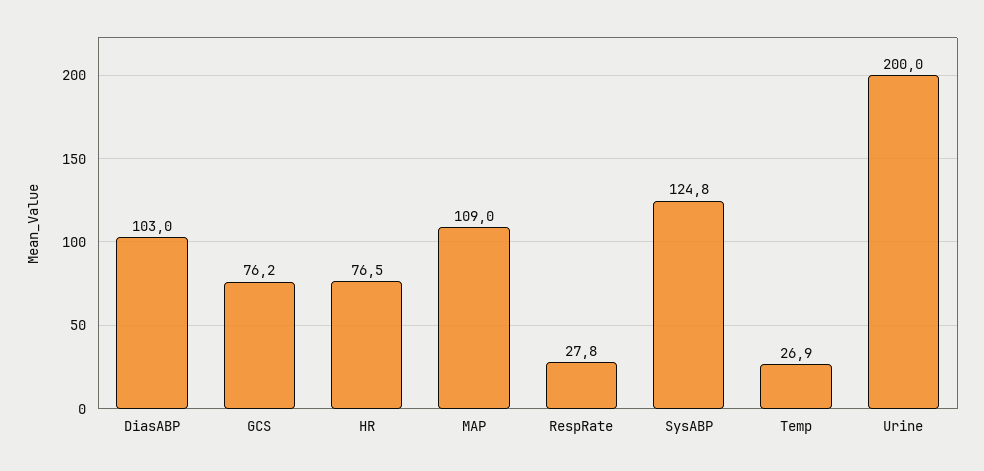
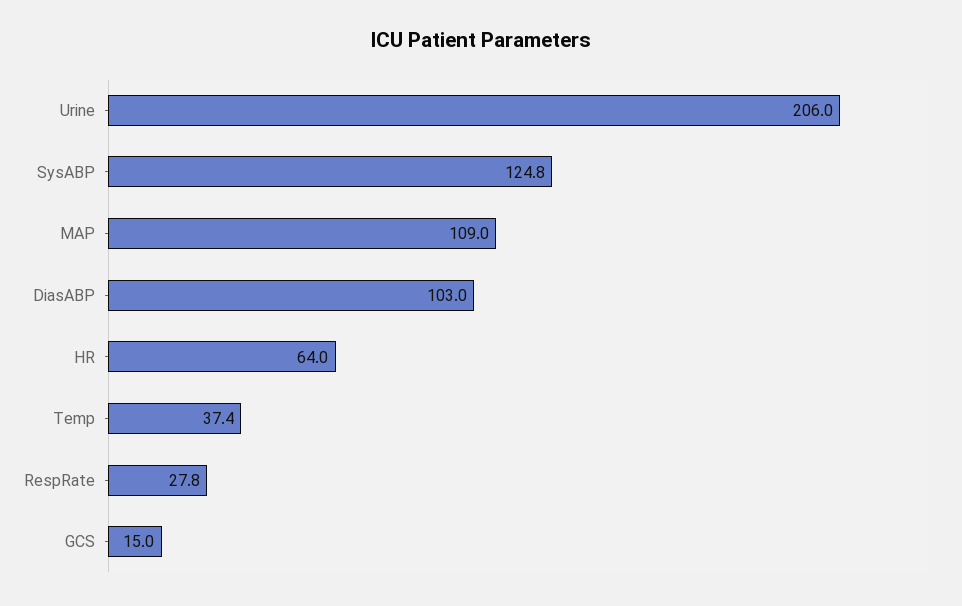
GCS: 76.2 -> 15
HR: 76.5 -> 64
Temp: 26.9 -> 37.4
Urine: 200 -> 206

